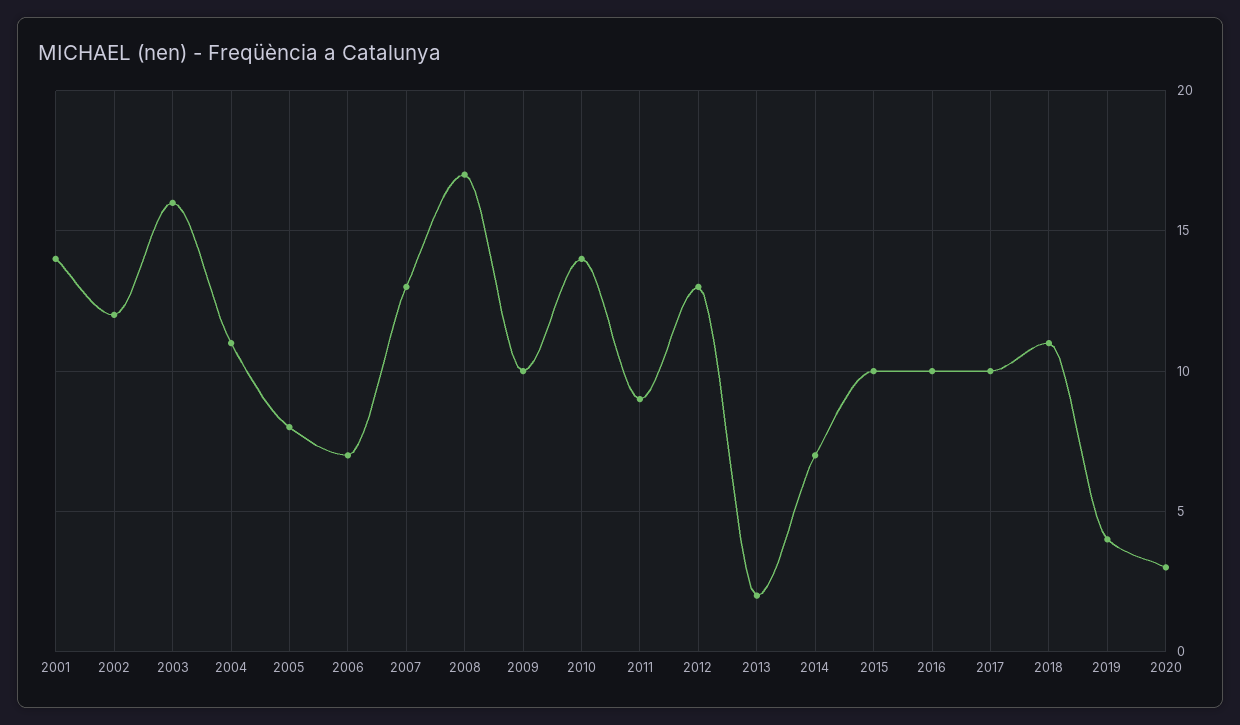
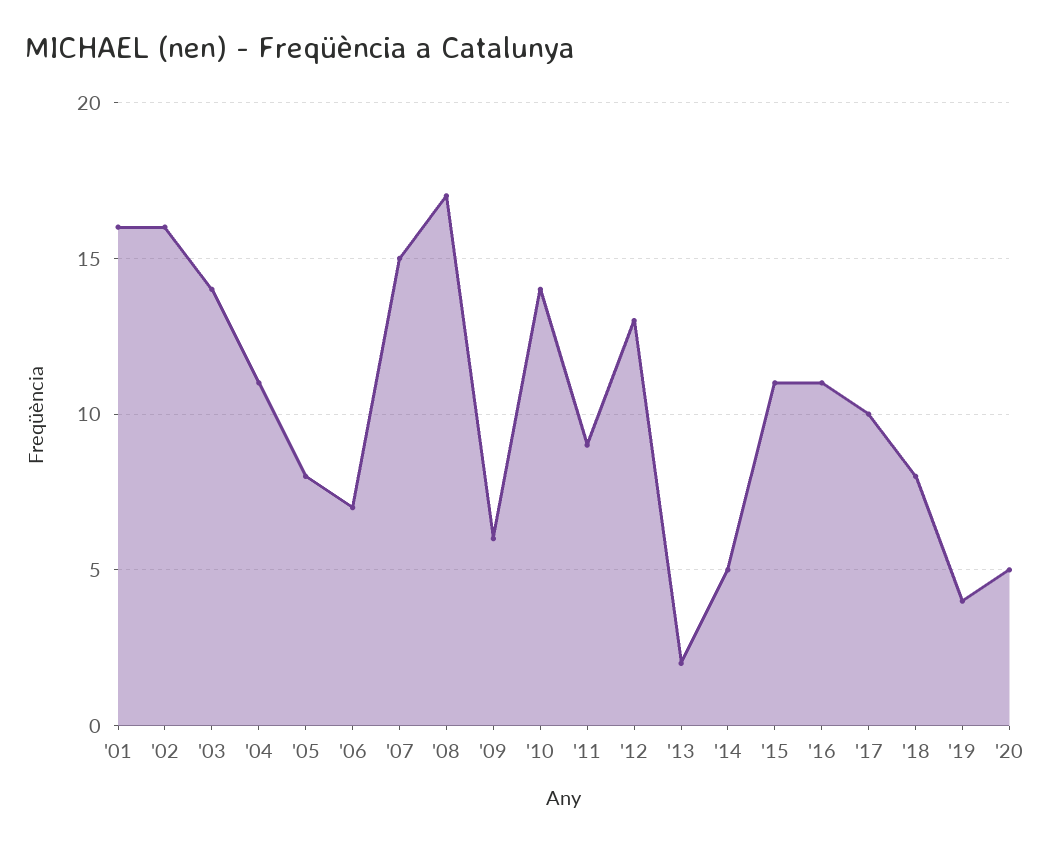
2001: 14 -> 16
2002: 12 -> 16
2003: 16 -> 14
2007: 13 -> 15
2009: 10 -> 6
2014: 7 -> 5
2015: 10 -> 11
2016: 10 -> 11
2018: 11 -> 8
2020: 3 -> 5

